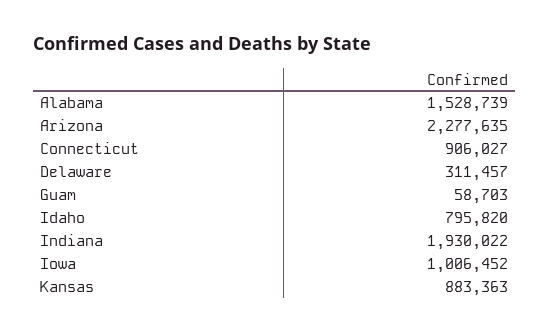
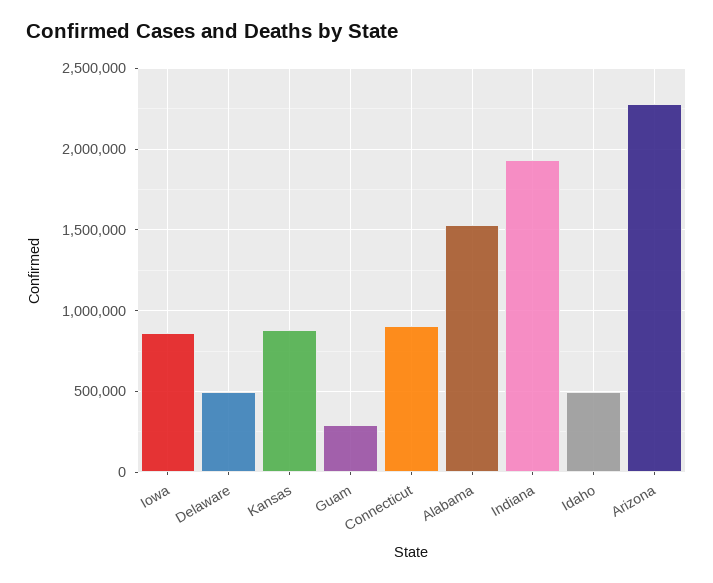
Delaware: 311457 -> 500000
Guam: 58703 -> 300000
Idaho: 795820 -> 500000
Iowa: 1006452 -> 850000

